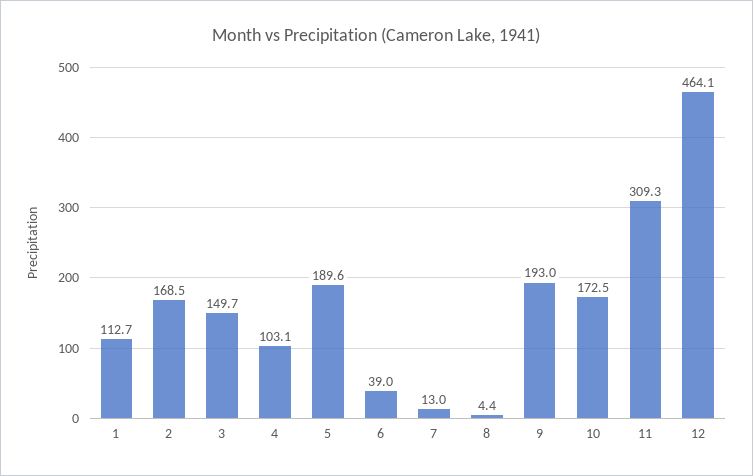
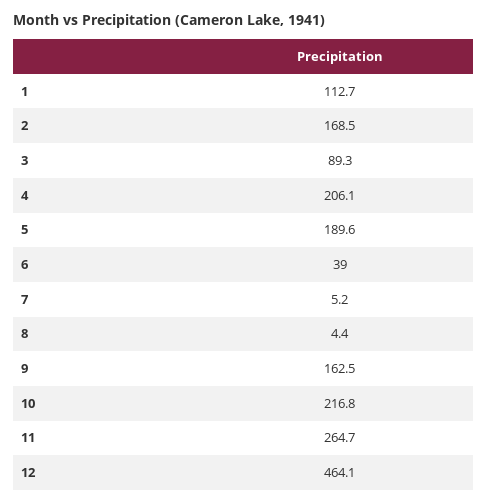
3: 149.7 -> 89.3
4: 103.1 -> 206.1
7: 13 -> 5.2
9: 193 -> 162.5
10: 172.5 -> 216.8
11: 309.3 -> 264.7

